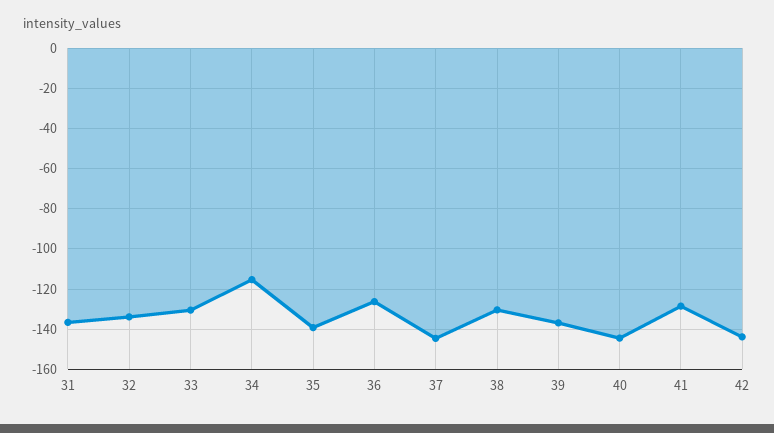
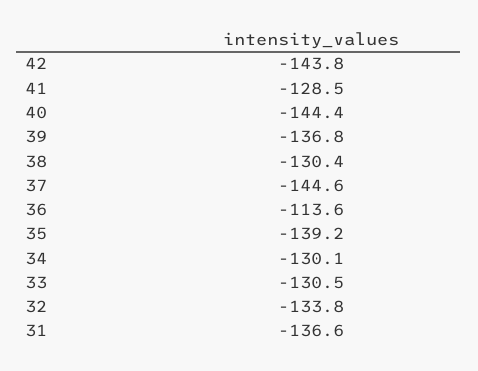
34: -115 -> -130.1
36: -125 -> -113.6

